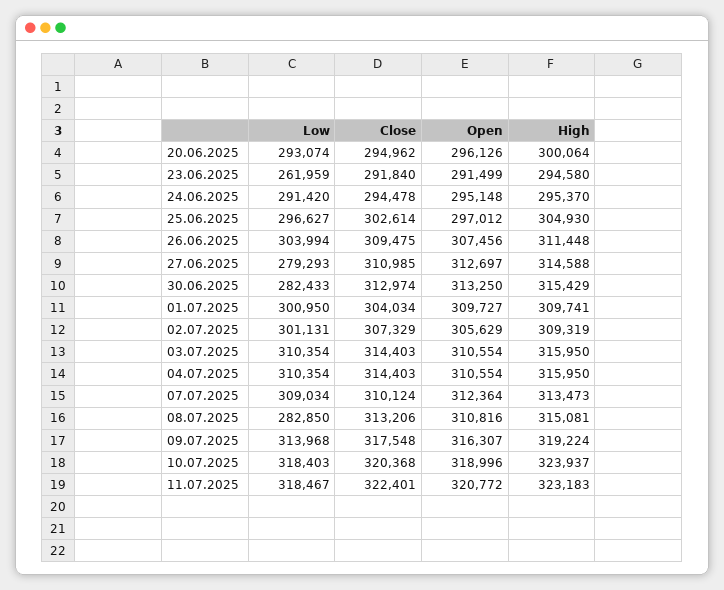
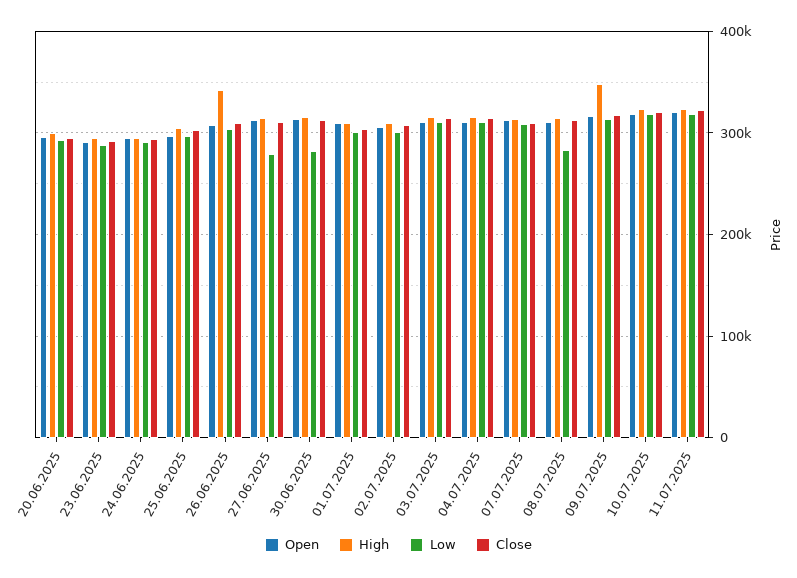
Low, 23.06.2025: 261959 -> 290000
High, 26.06.2025: 311448 -> 340000
High, 09.07.2025: 319224 -> 350000

